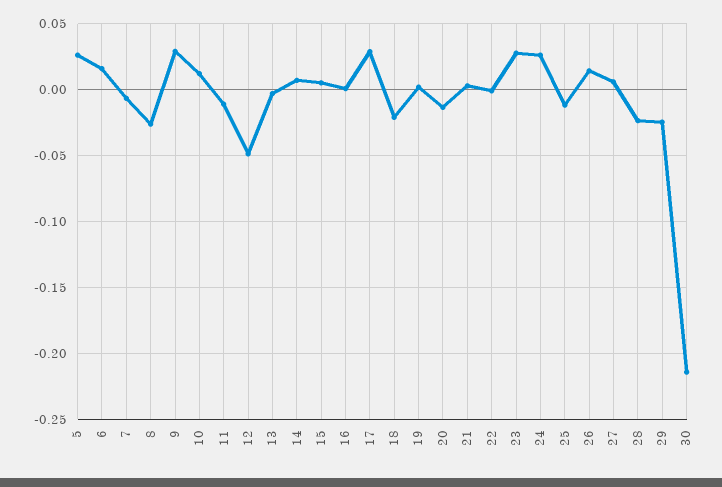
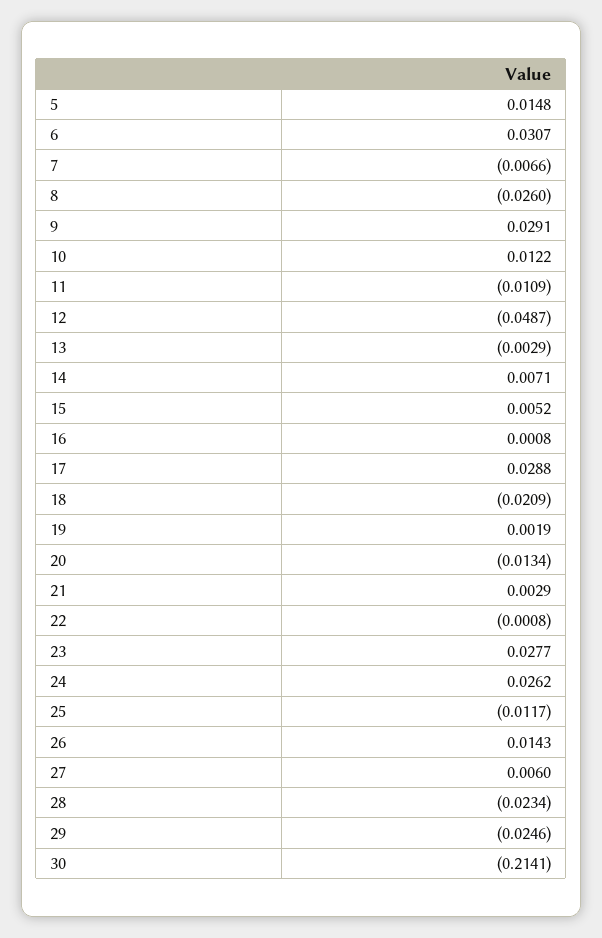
5: 0.025 -> 0.0148
6: 0.015 -> 0.0307

